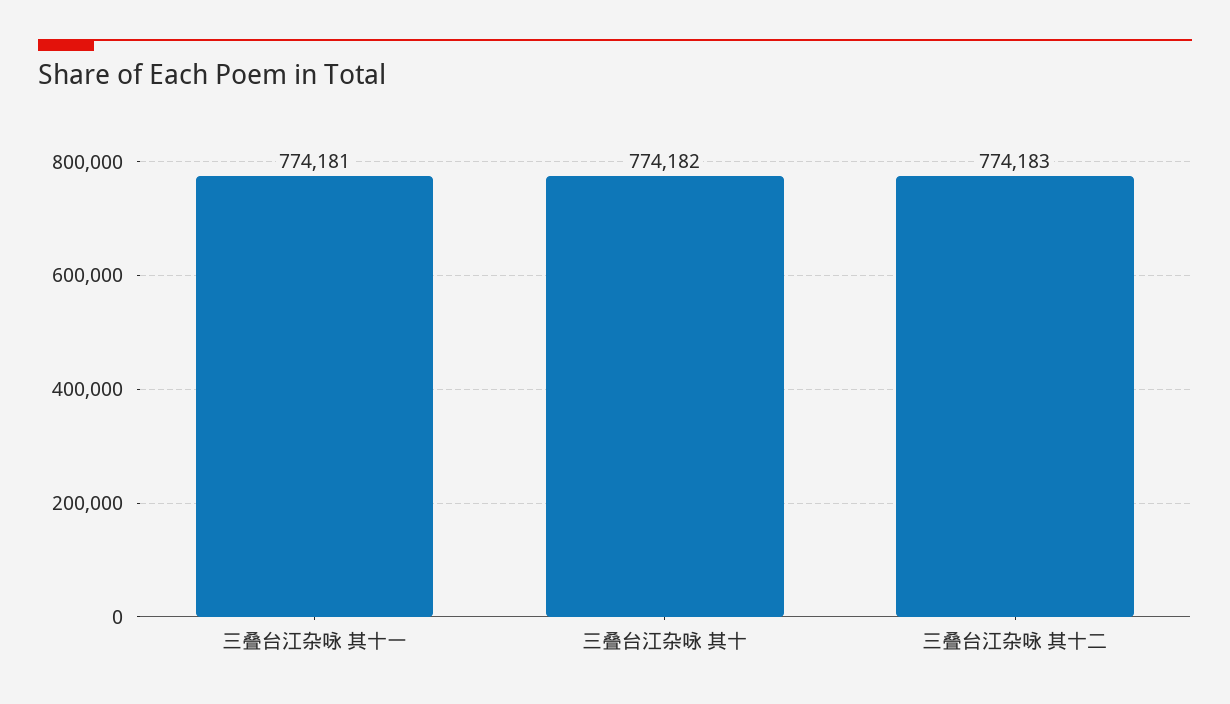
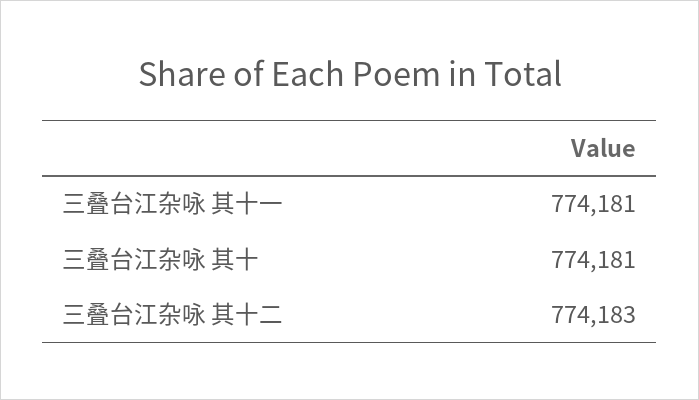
三叠台江杂咏 其十: 774182 -> 774181

